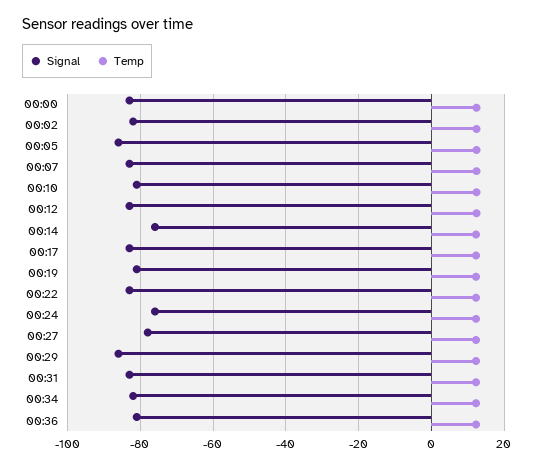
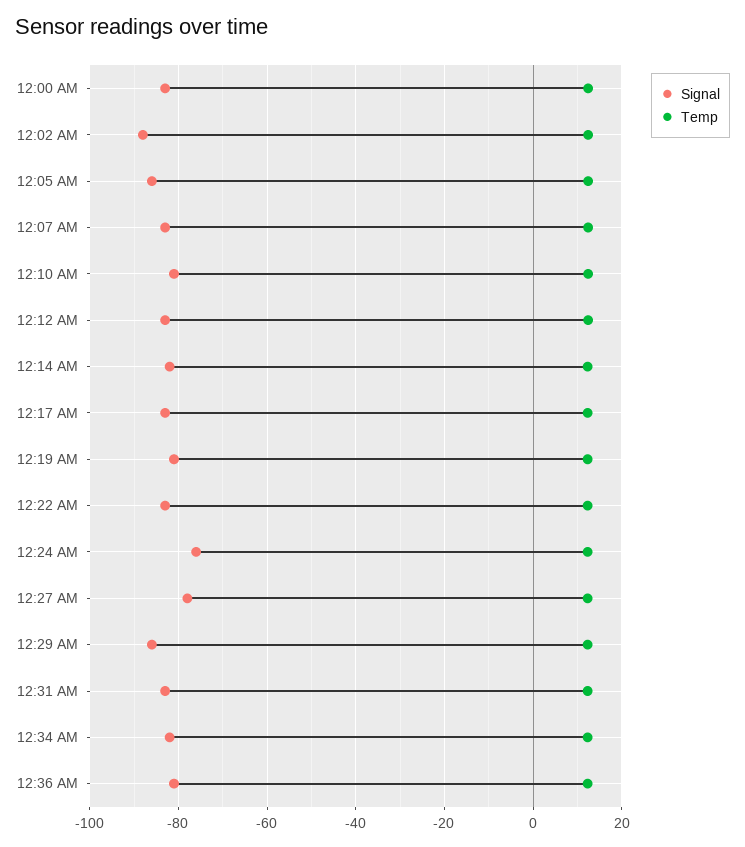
Signal, 00:02: -82 -> -88
Signal, 00:14: -76 -> -82

